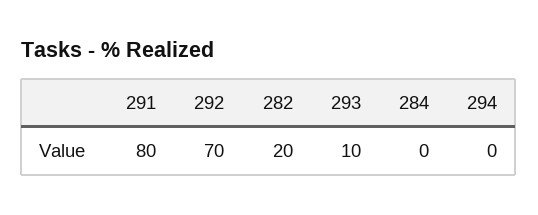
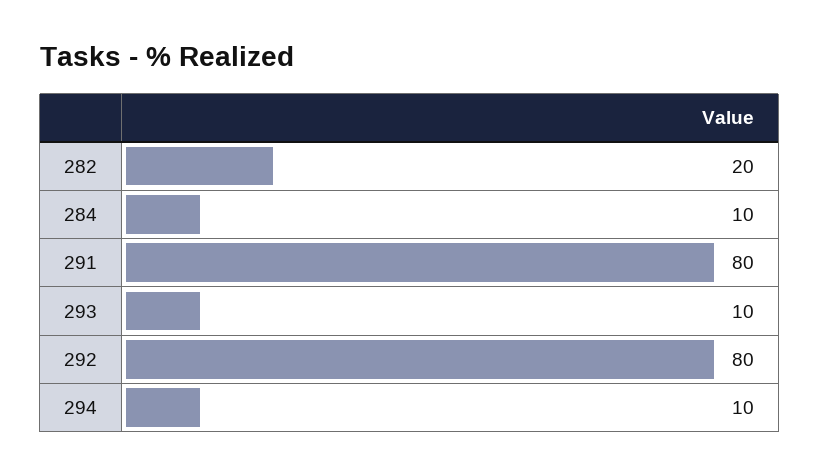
292: 70 -> 80
284: 0 -> 10
294: 0 -> 10

